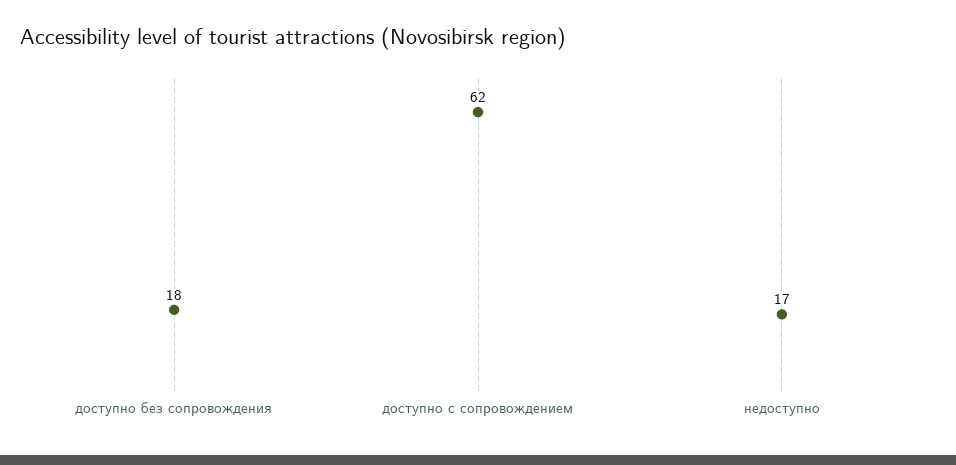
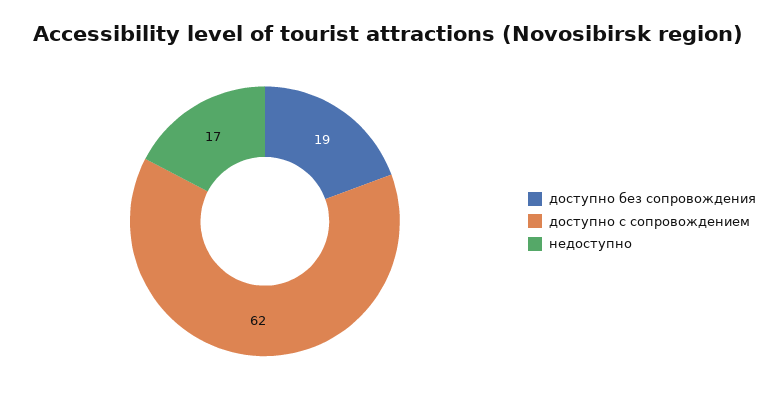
доступно без сопровождения: 18 -> 19

